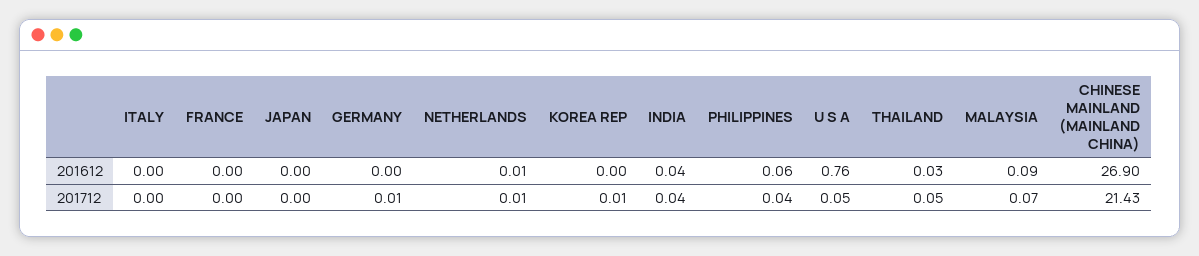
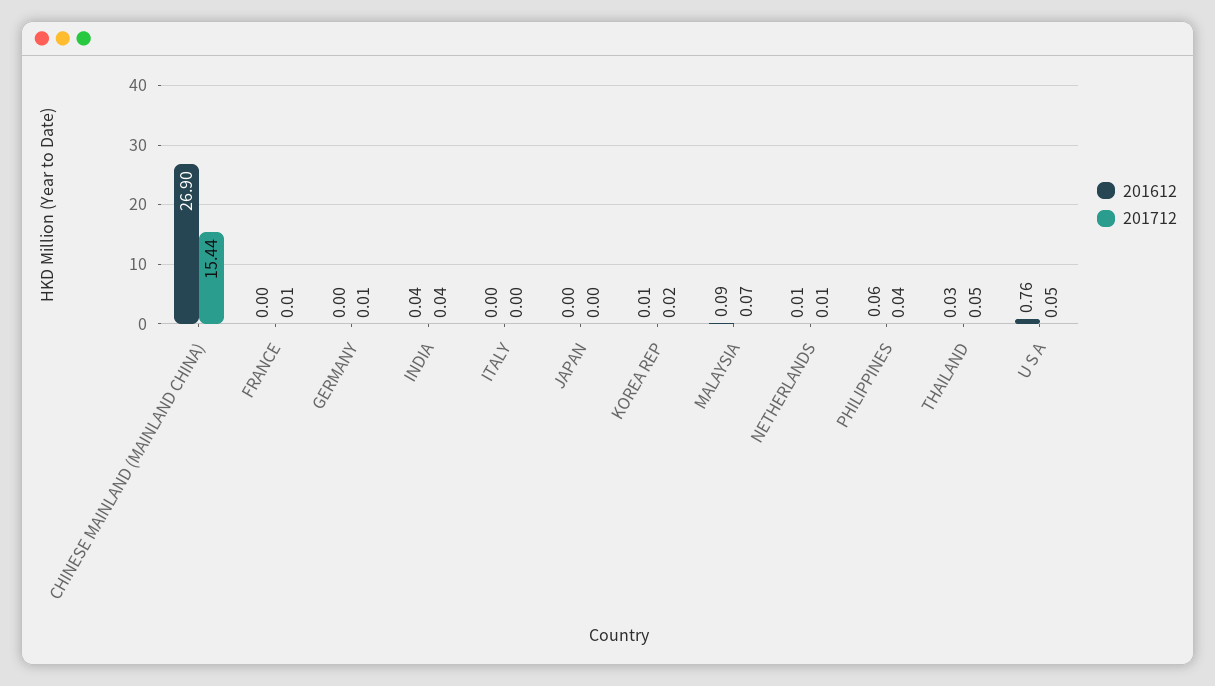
201612, KOREA REP: 0 -> 0.01
201712, FRANCE: 0 -> 0.01
201712, KOREA REP: 0.01 -> 0.02
201712, CHINESE MAINLAND (MAINLAND CHINA): 21.43 -> 15.44

